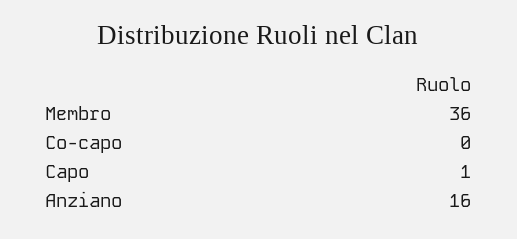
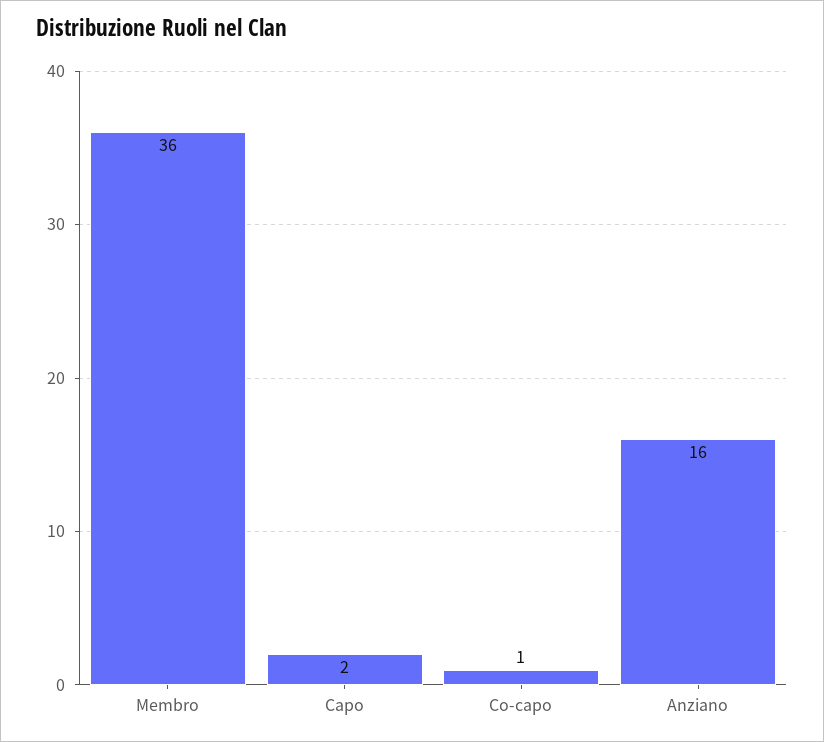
Co-capo: 0 -> 1
Capo: 1 -> 2

